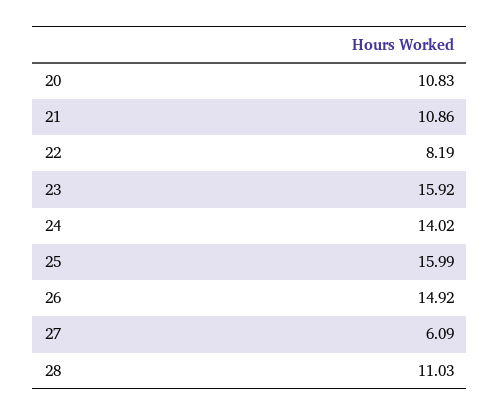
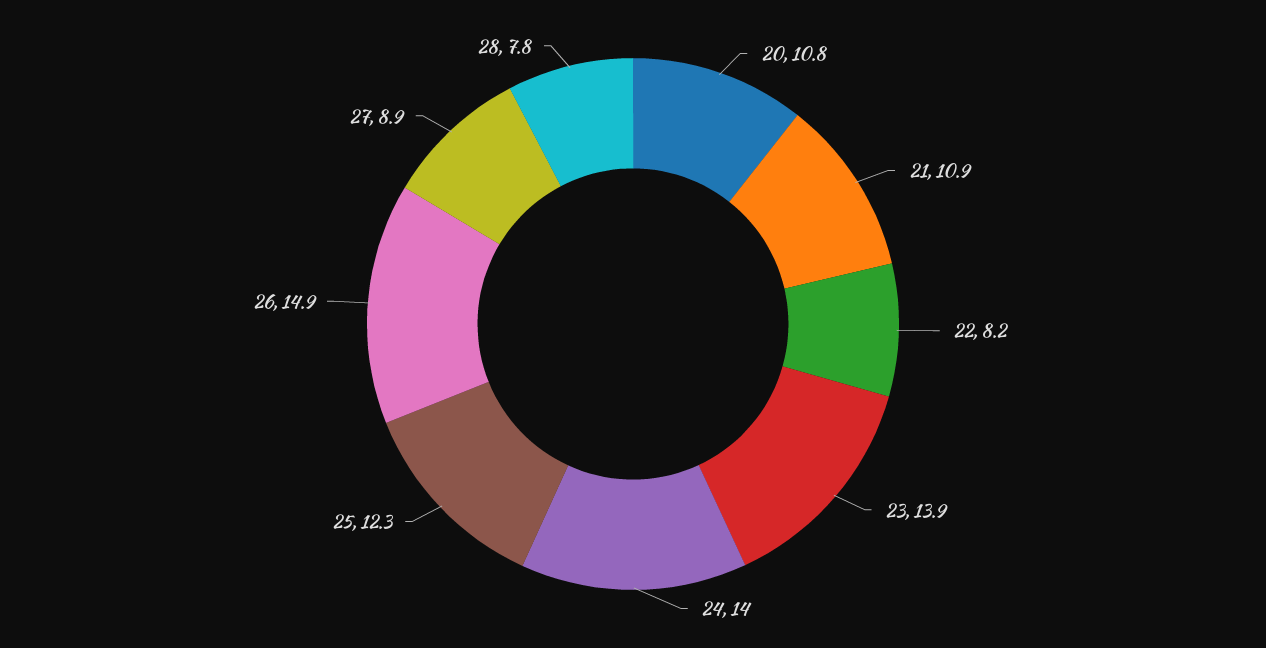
23: 15.92 -> 13.9
25: 15.99 -> 12.3
27: 6.09 -> 8.9
28: 11.03 -> 7.8

